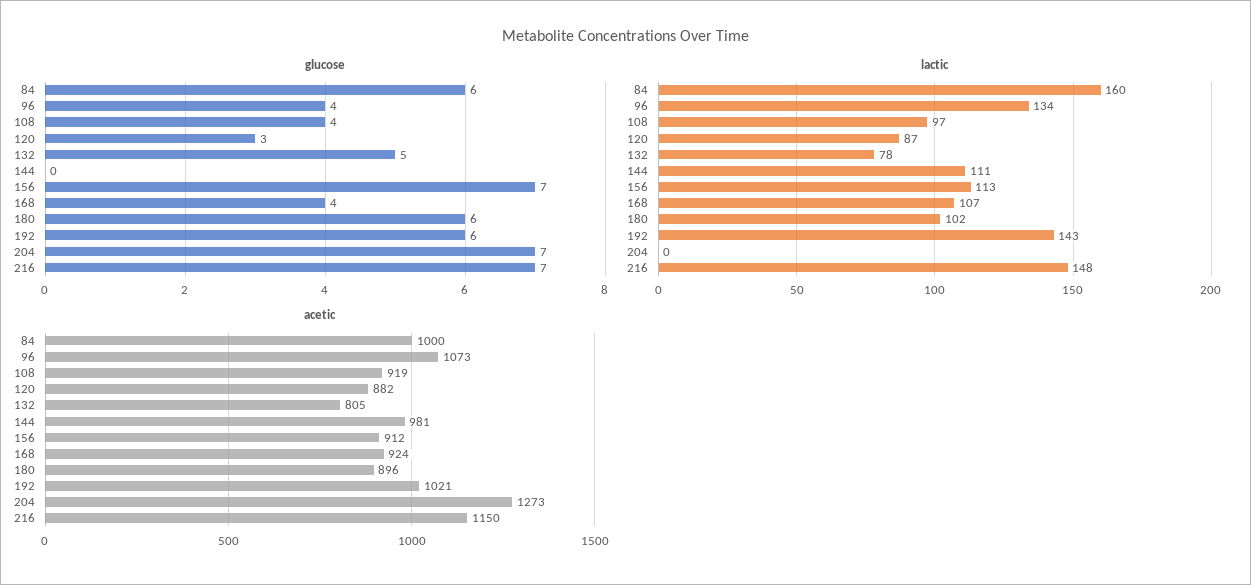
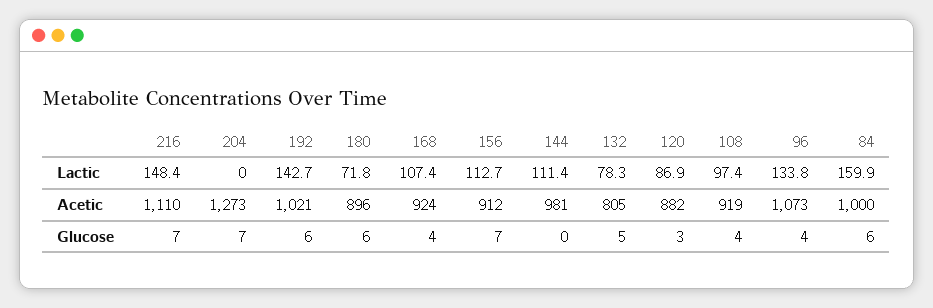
lactic, 180: 102 -> 71.8
acetic, 216: 1150 -> 1110

